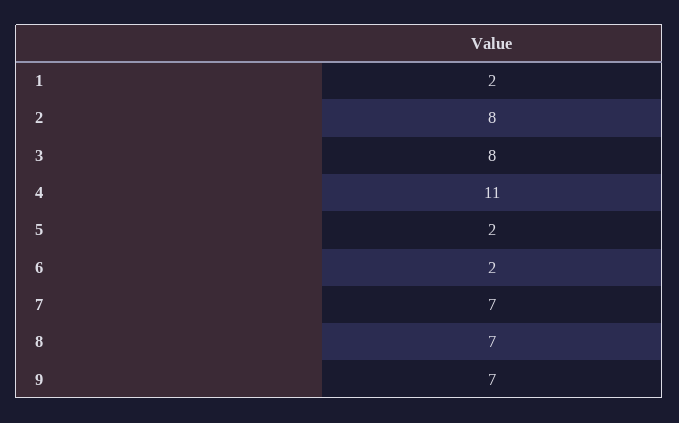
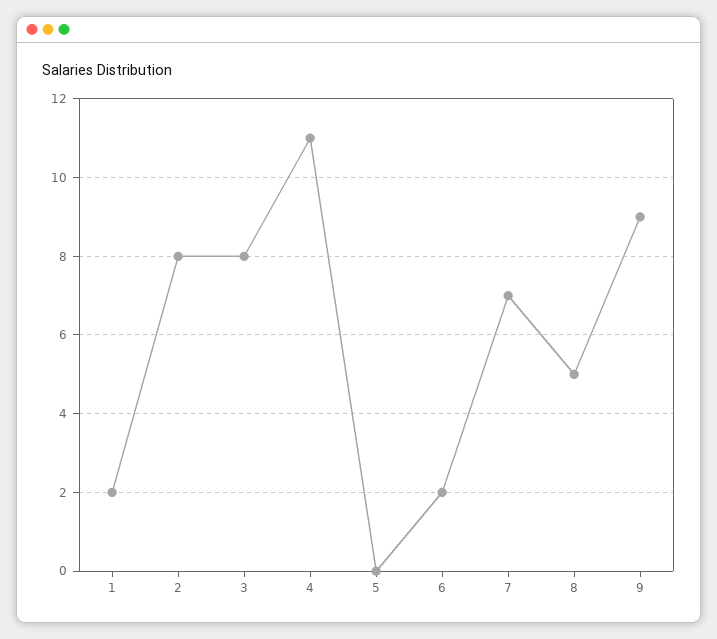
5: 2 -> 0
8: 7 -> 5
9: 7 -> 9

